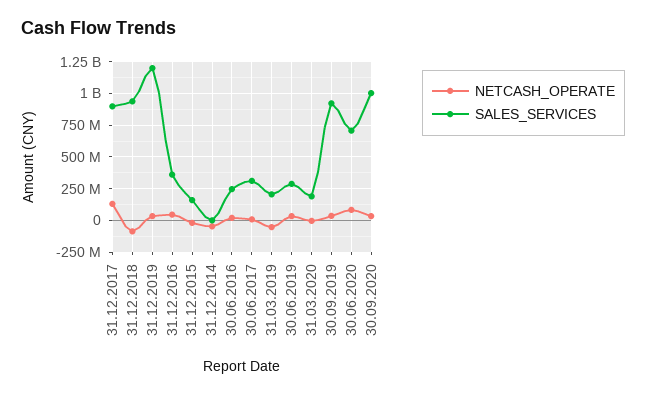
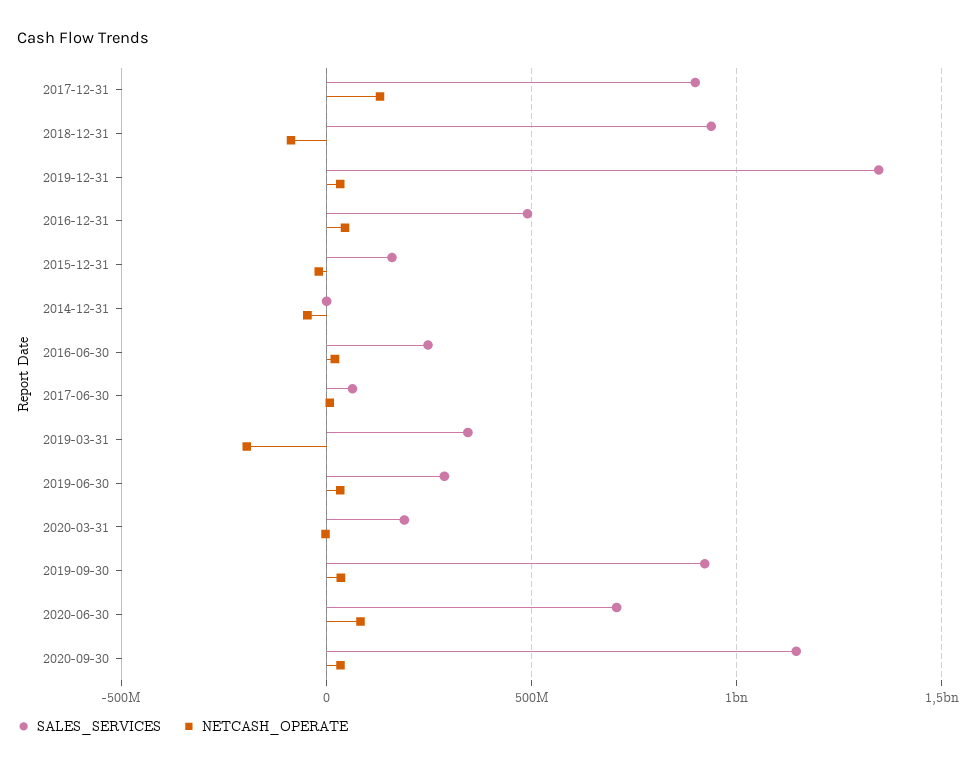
SALES_SERVICES, 31.12.2019: 1200000000 -> 1350000000
SALES_SERVICES, 31.12.2016: 350000000 -> 500000000
SALES_SERVICES, 30.06.2017: 300000000 -> 50000000
NETCASH_OPERATE, 31.03.2019: -50000000 -> -200000000
SALES_SERVICES, 31.03.2019: 200000000 -> 350000000
SALES_SERVICES, 30.09.2020: 1000000000 -> 1150000000

